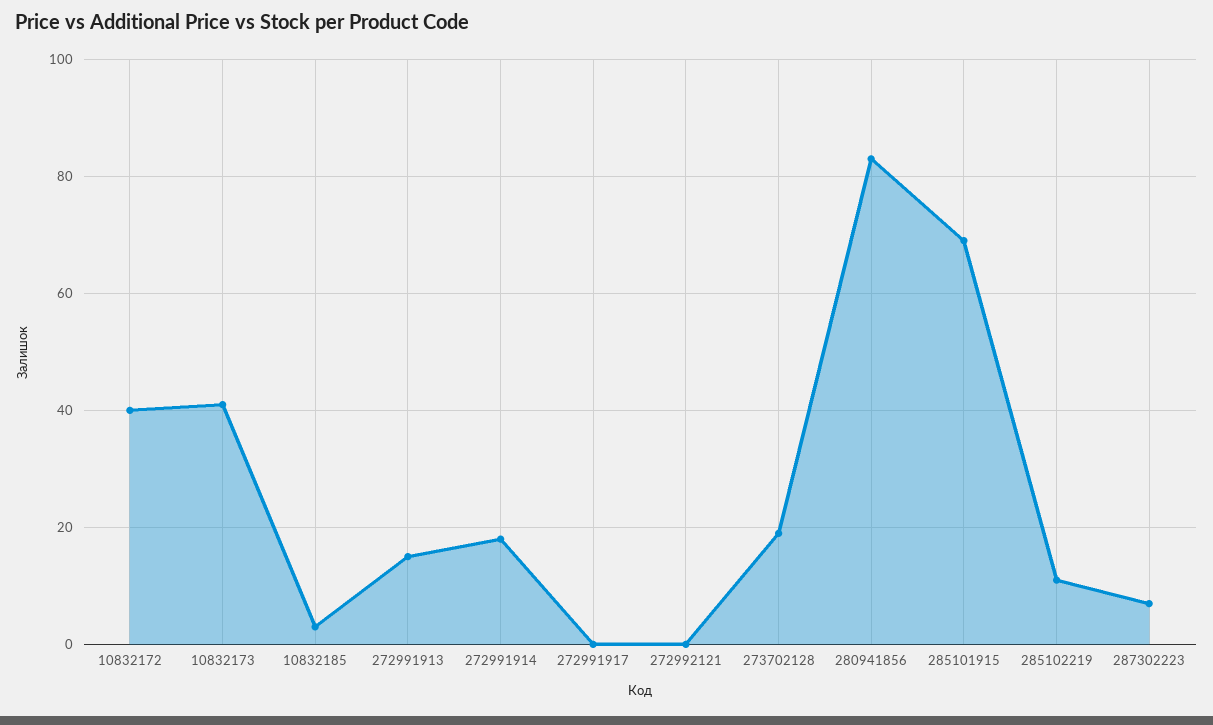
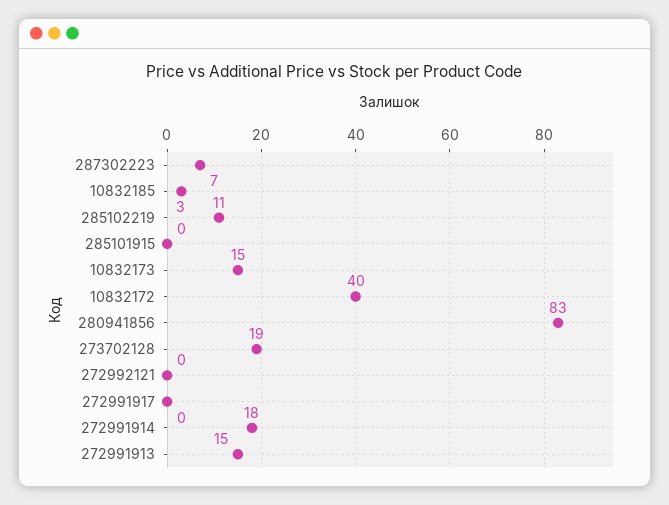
10832173: 40 -> 15
285101915: 70 -> 0

